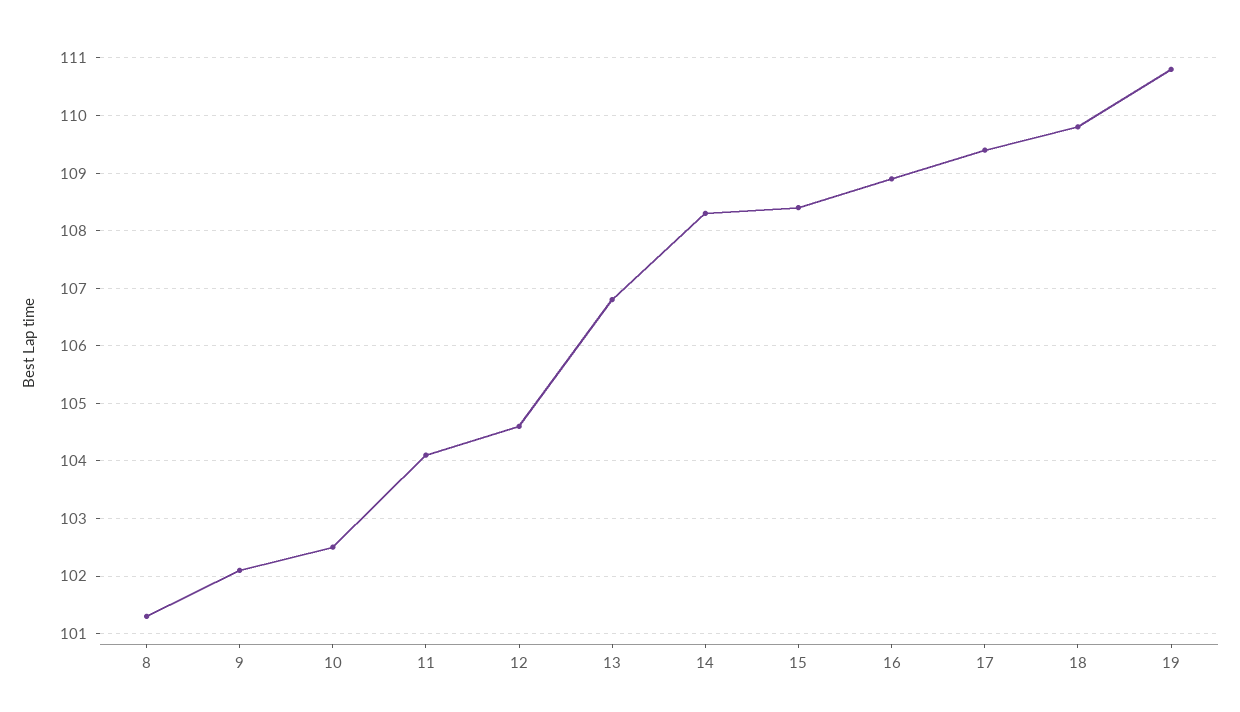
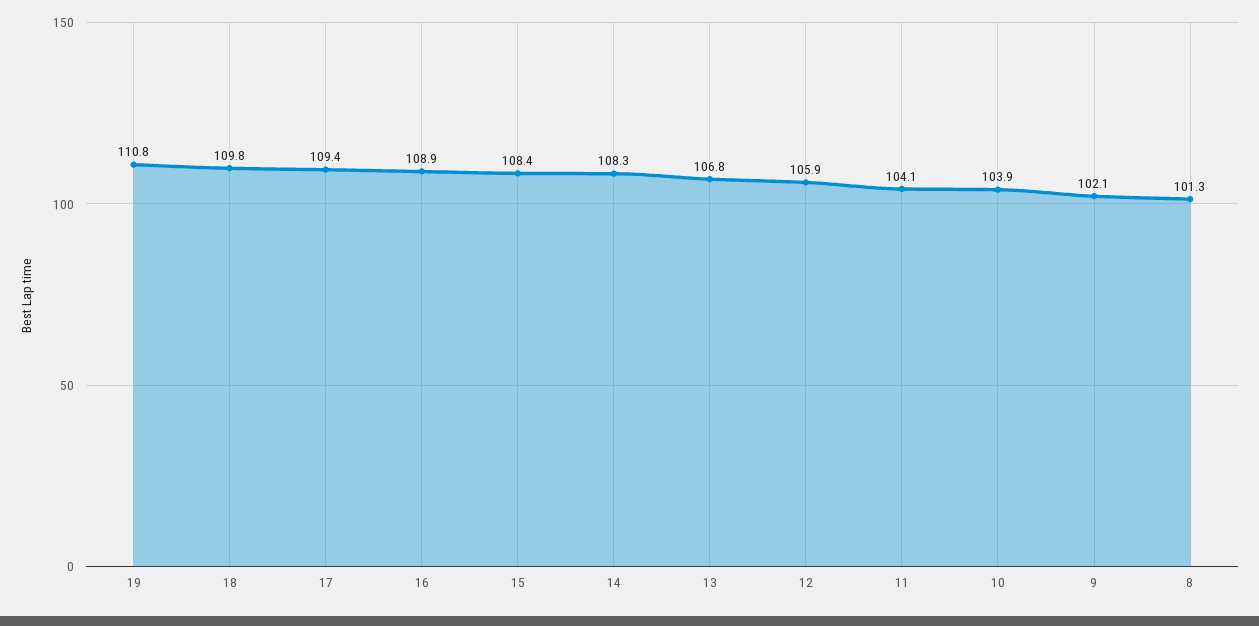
10: 102.5 -> 103.9
12: 104.5 -> 105.9

